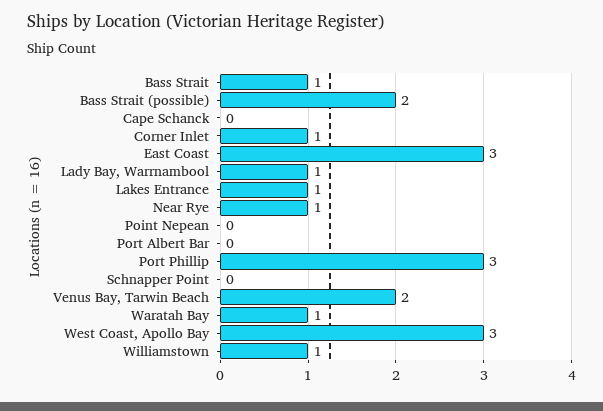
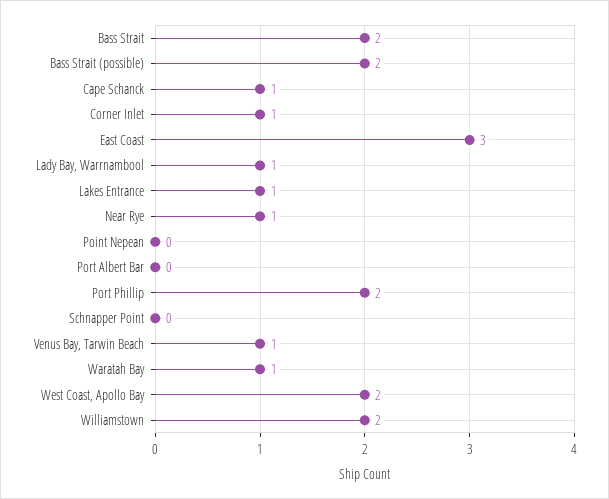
Bass Strait: 1 -> 2
Cape Schanck: 0 -> 1
Port Phillip: 3 -> 2
Venus Bay, Tarwin Beach: 2 -> 1
West Coast, Apollo Bay: 3 -> 2
Williamstown: 1 -> 2

